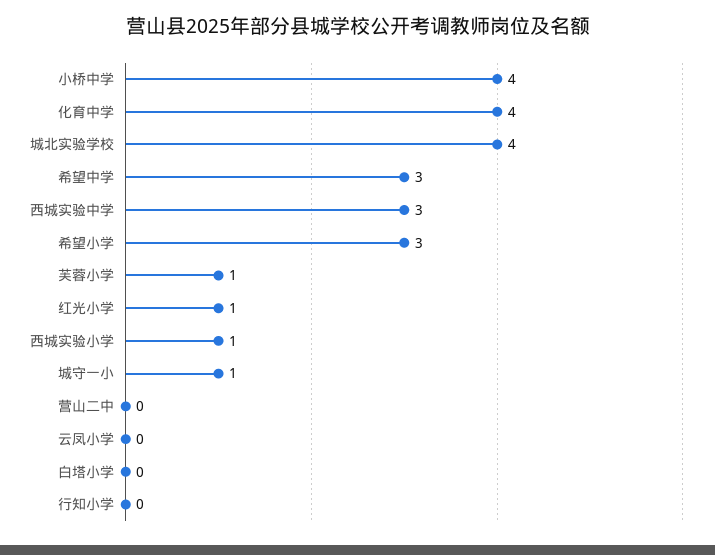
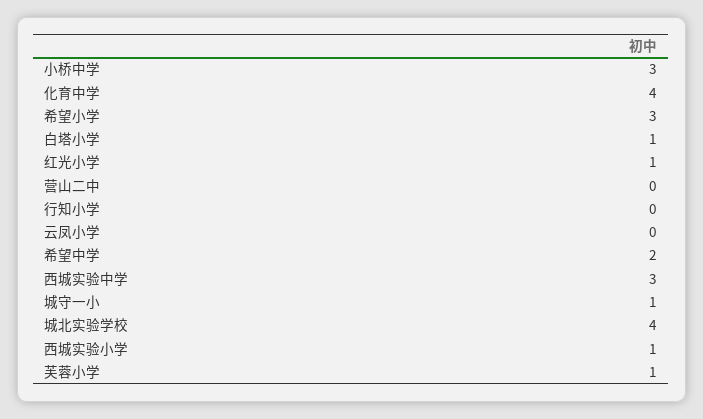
小桥中学: 4 -> 3
希望中学: 3 -> 2
白塔小学: 0 -> 1

